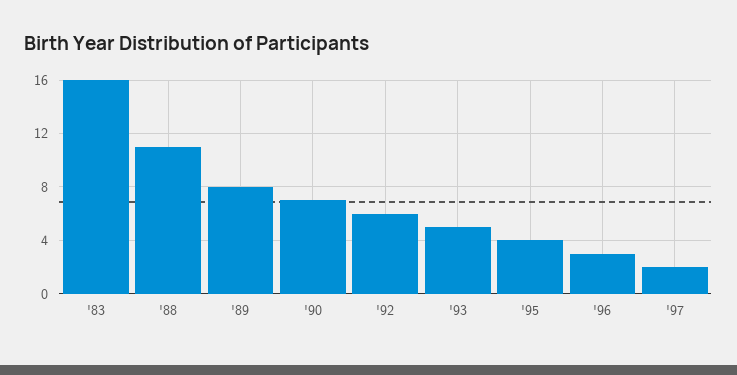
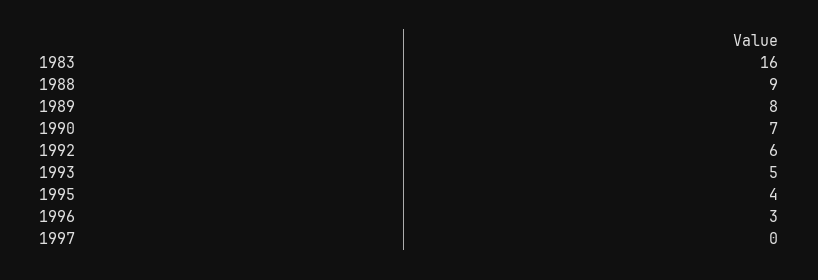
'88: 11 -> 9
'97: 2 -> 0

